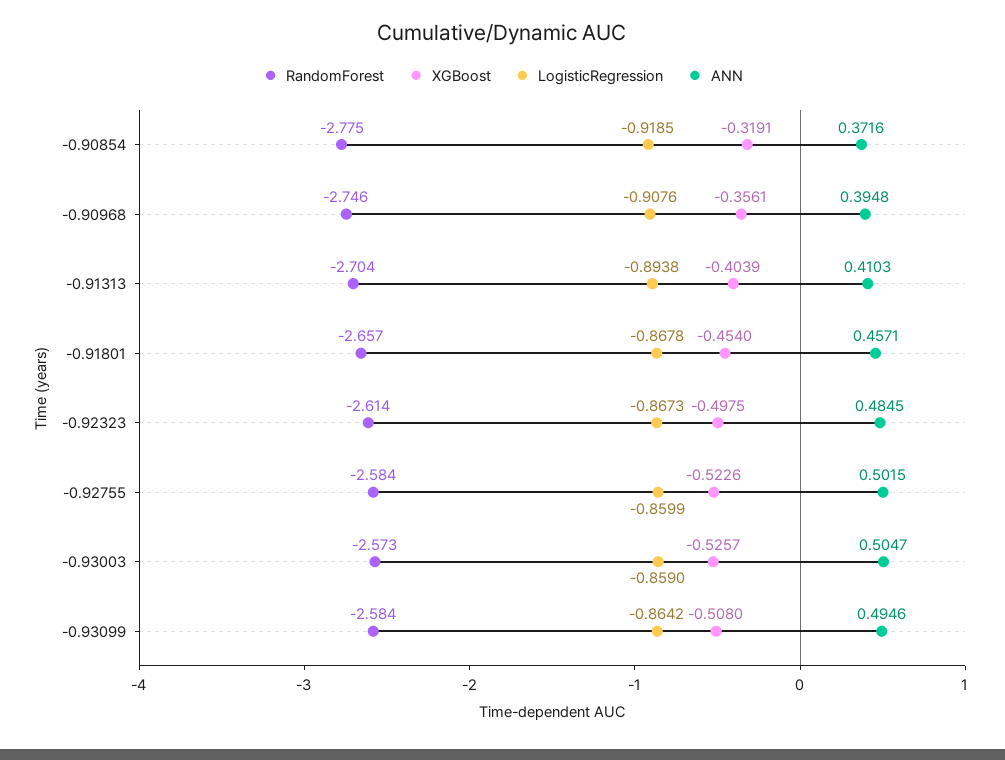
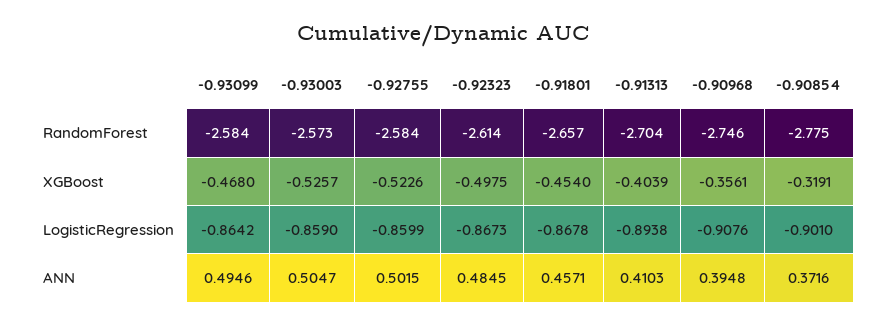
LogisticRegression, -0.90854: -0.9185 -> -0.901
XGBoost, -0.93099: -0.508 -> -0.468

